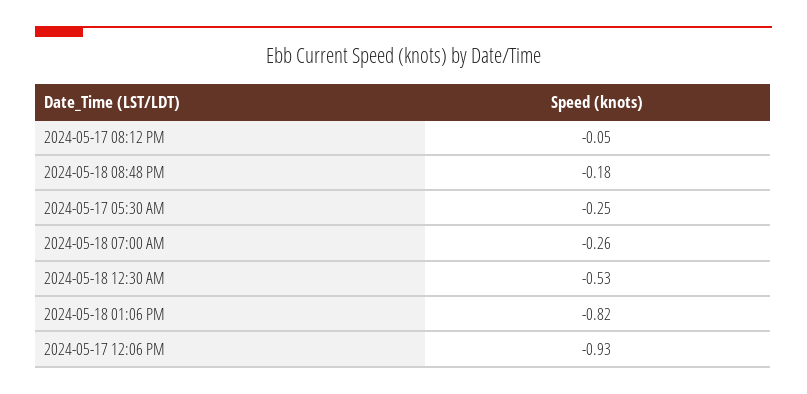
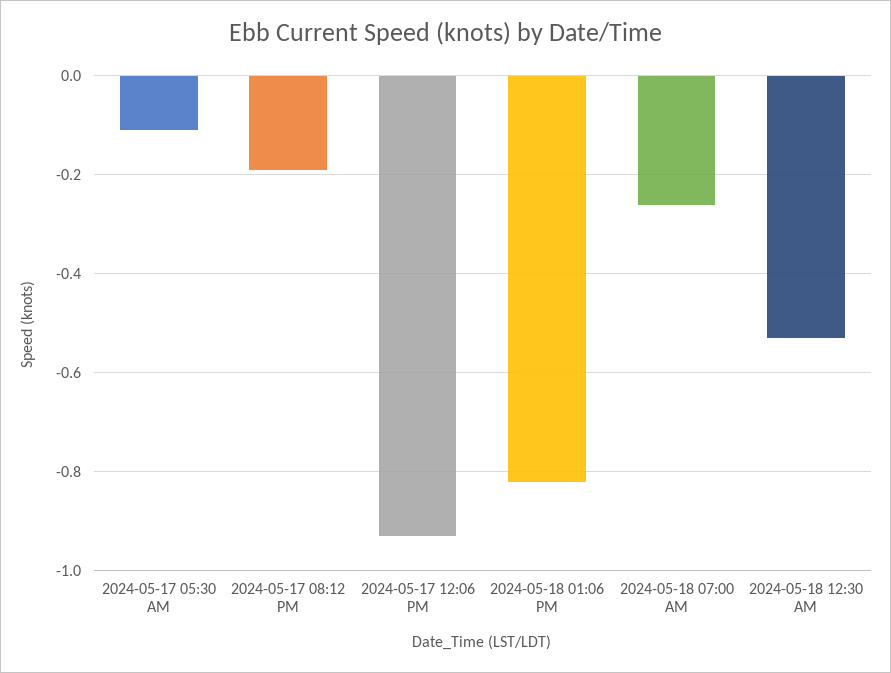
2024-05-17 08:12 PM: -0.05 -> -0.2
2024-05-18 08:48 PM: -0.18 -> none
2024-05-17 05:30 AM: -0.25 -> -0.1

